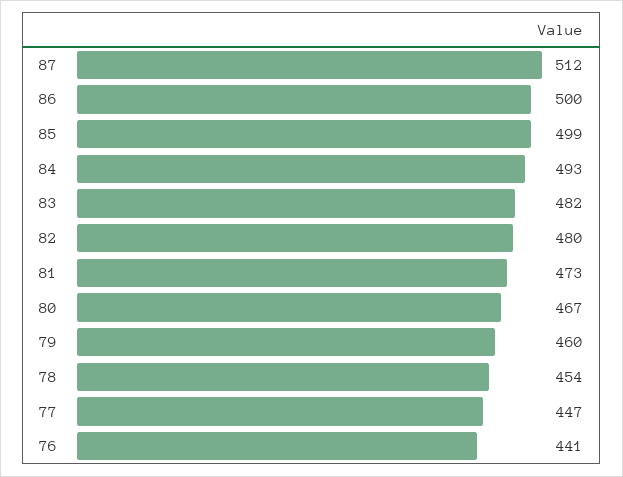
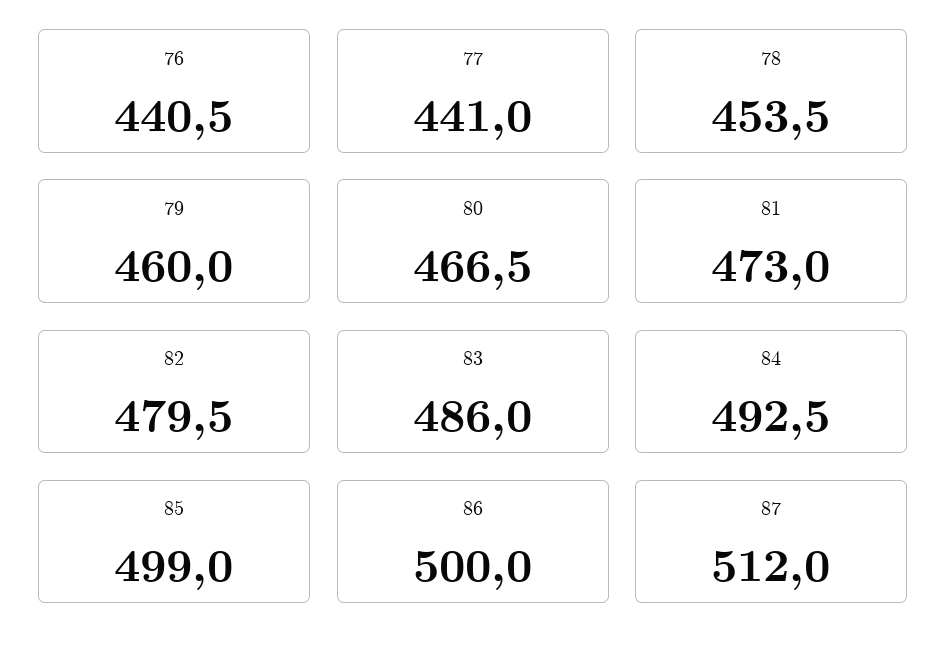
83: 482 -> 486
77: 447 -> 441

